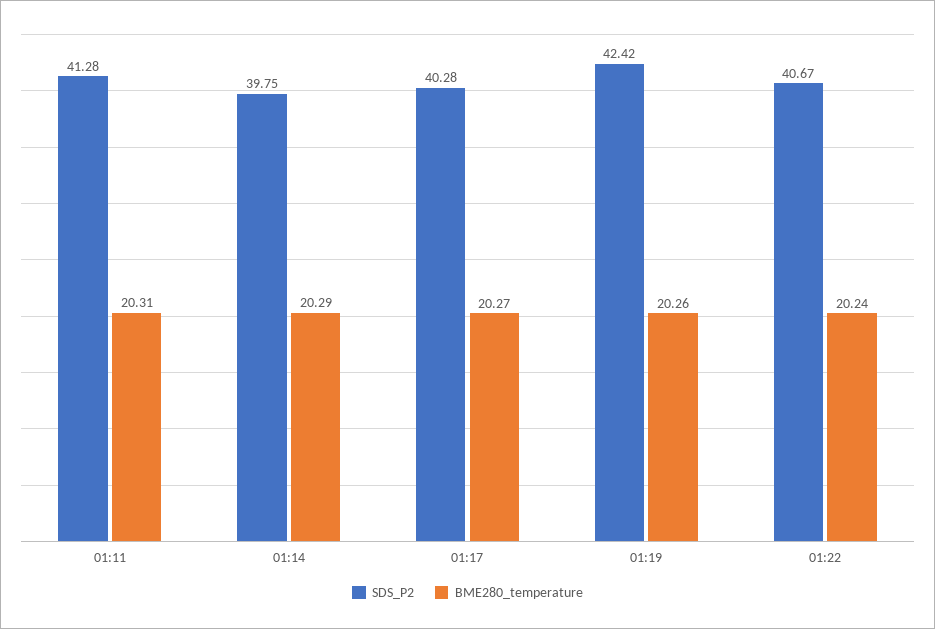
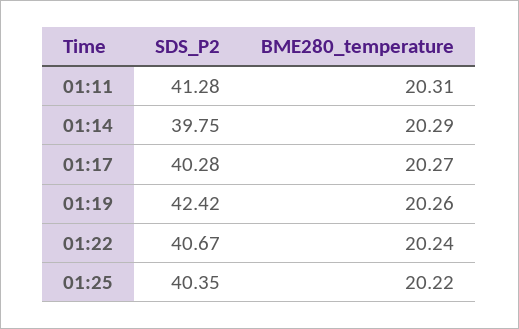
SDS_P2, 01:25: none -> 40.35
BME280_temperature, 01:25: none -> 20.22

